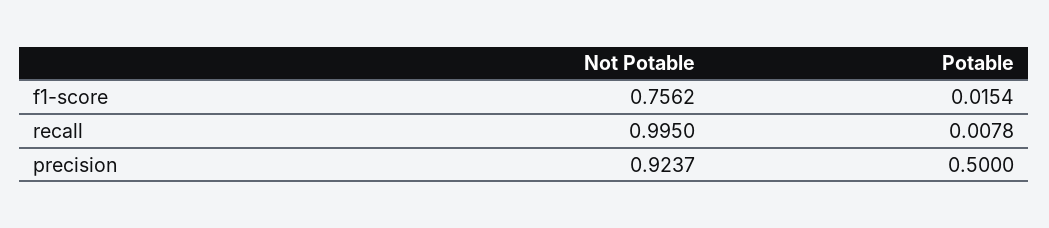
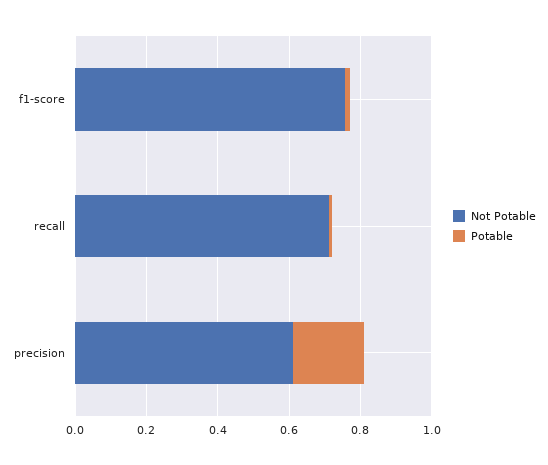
Not Potable, recall: 0.995 -> 0.7
Not Potable, precision: 0.9237 -> 0.6
Potable, precision: 0.5 -> 0.2

